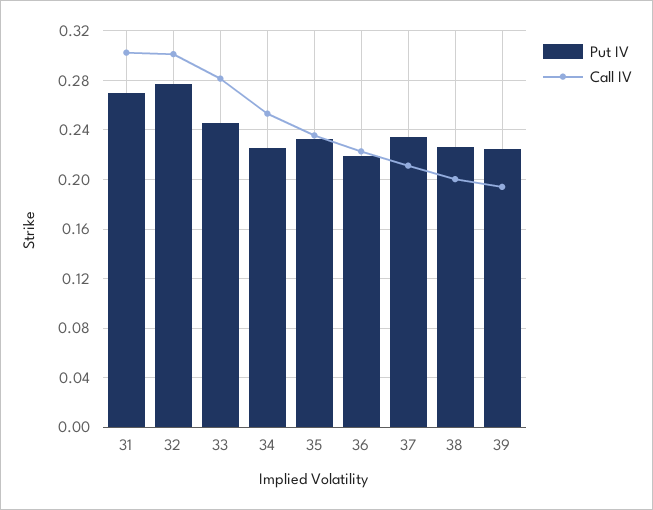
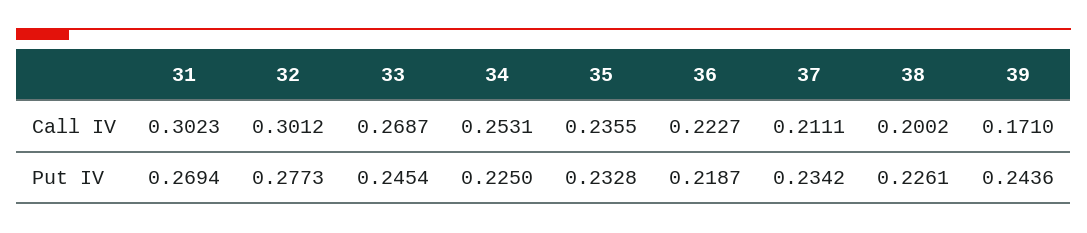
Call IV, 33: 0.28 -> 0.2687
Put IV, 39: 0.225 -> 0.2436
Call IV, 39: 0.195 -> 0.171

